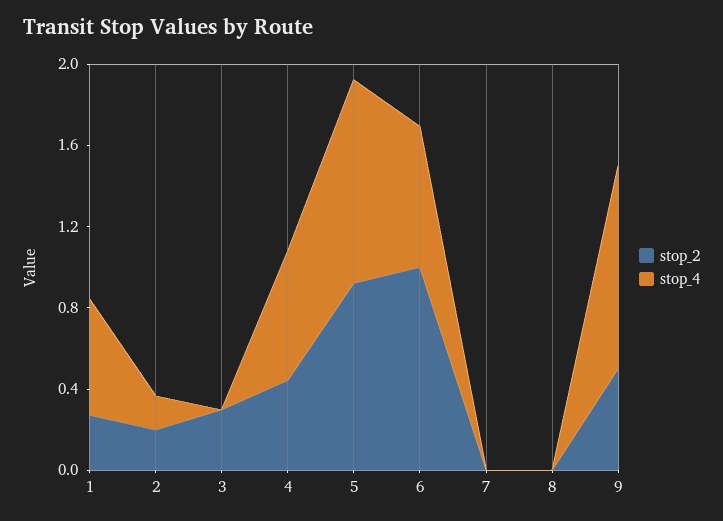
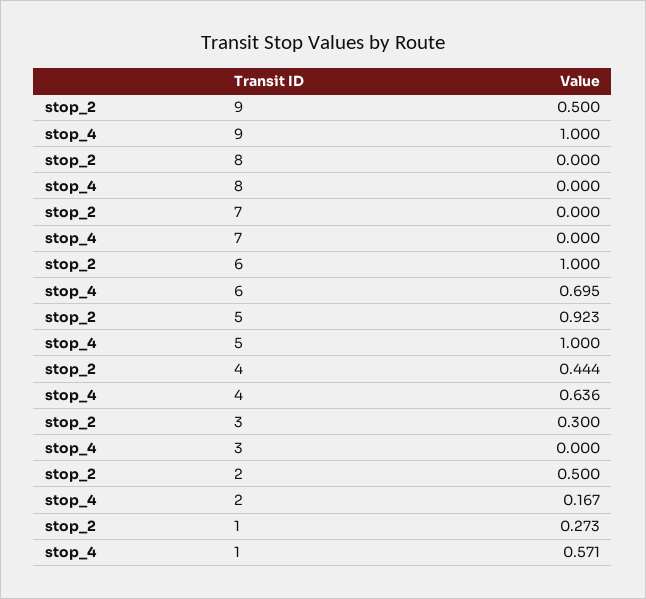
stop_2, 2: 0.2 -> 0.5

